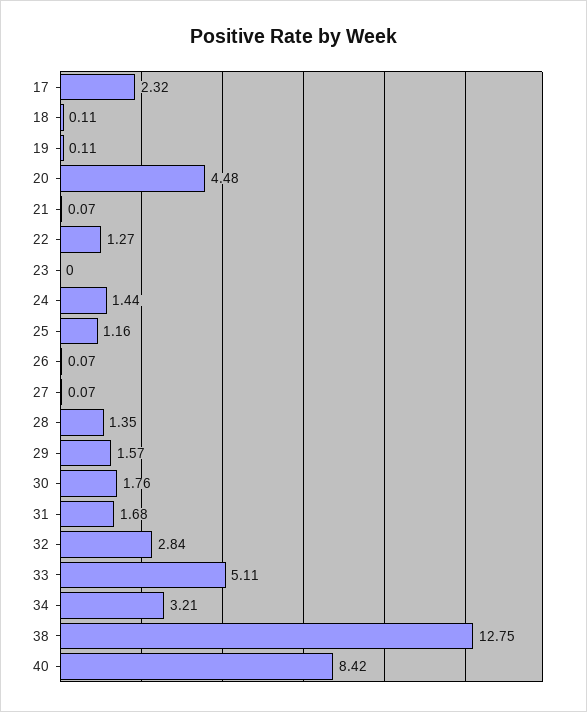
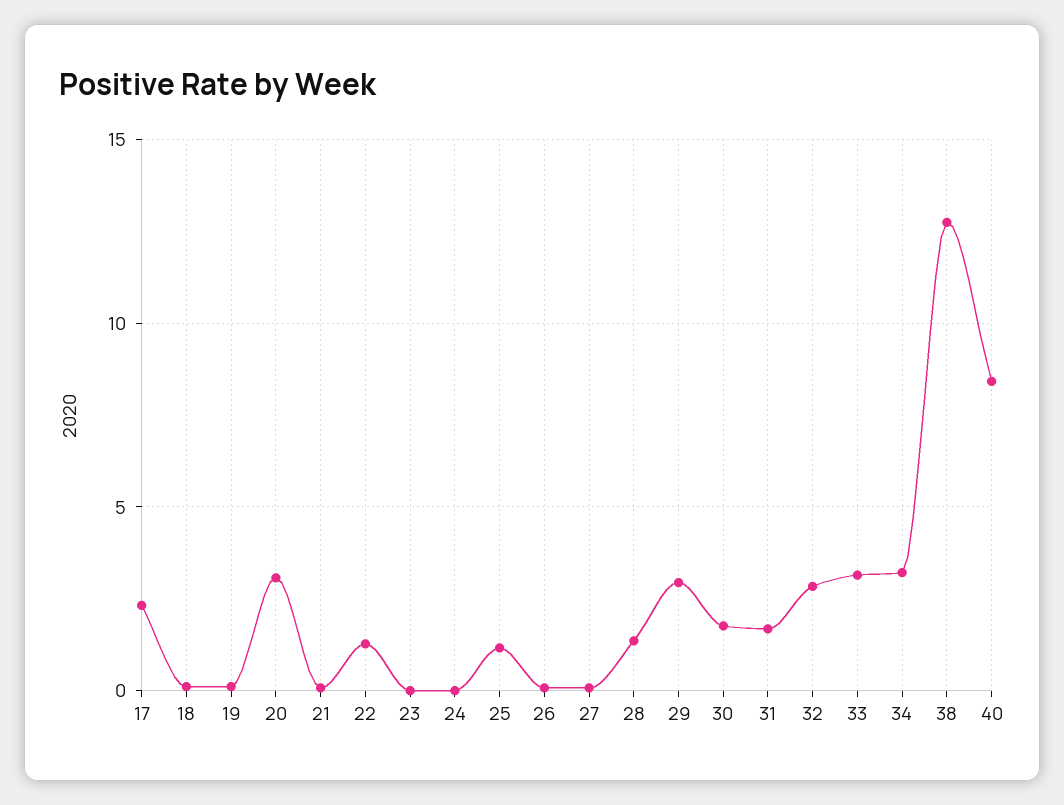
20: 4.48 -> 3
24: 1.44 -> 0
29: 1.57 -> 3
33: 5.11 -> 3

